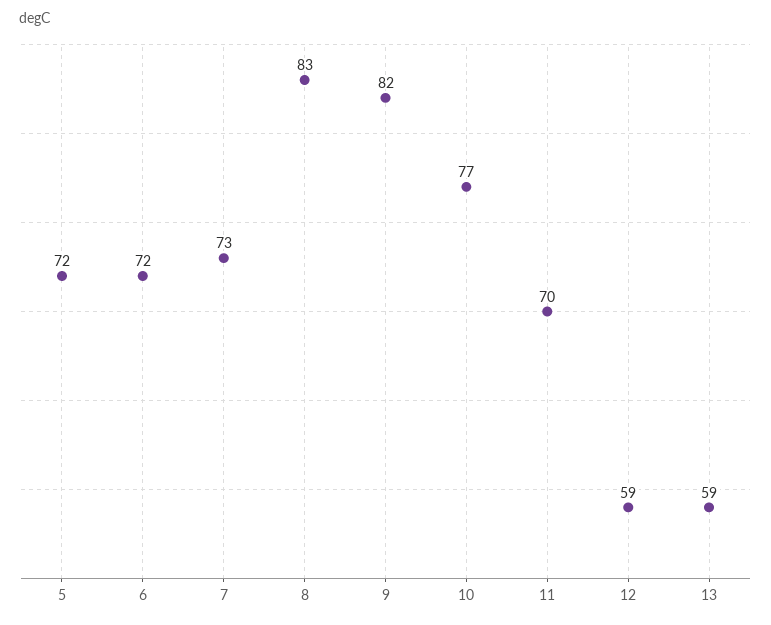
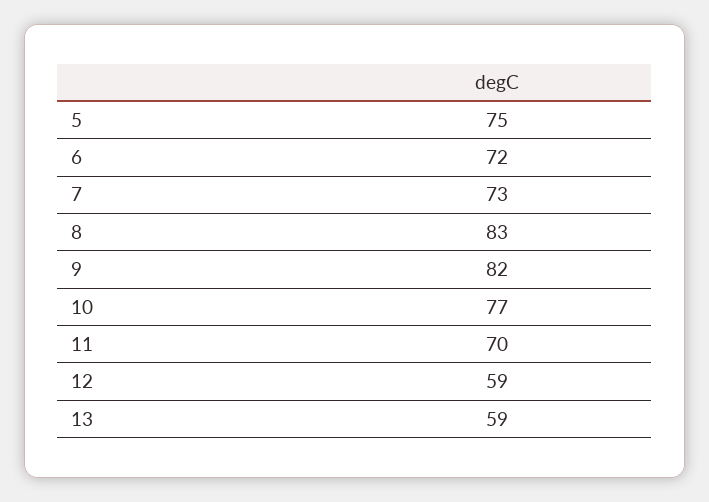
5: 72 -> 75

